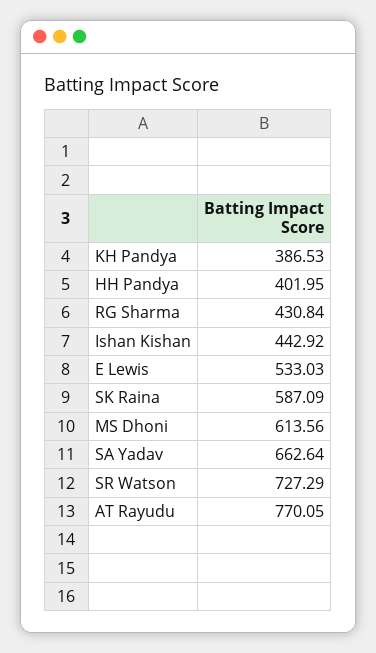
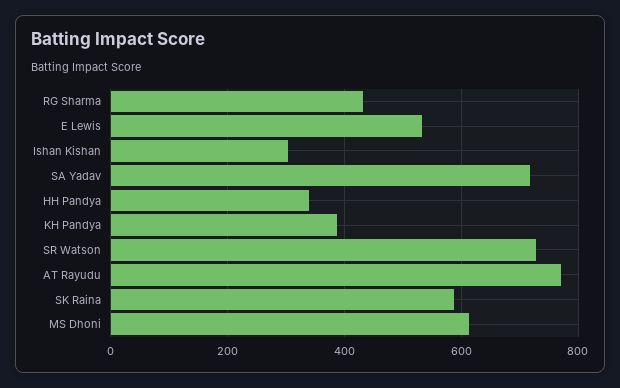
HH Pandya: 401.95 -> 340
Ishan Kishan: 442.92 -> 300
SA Yadav: 662.64 -> 720

